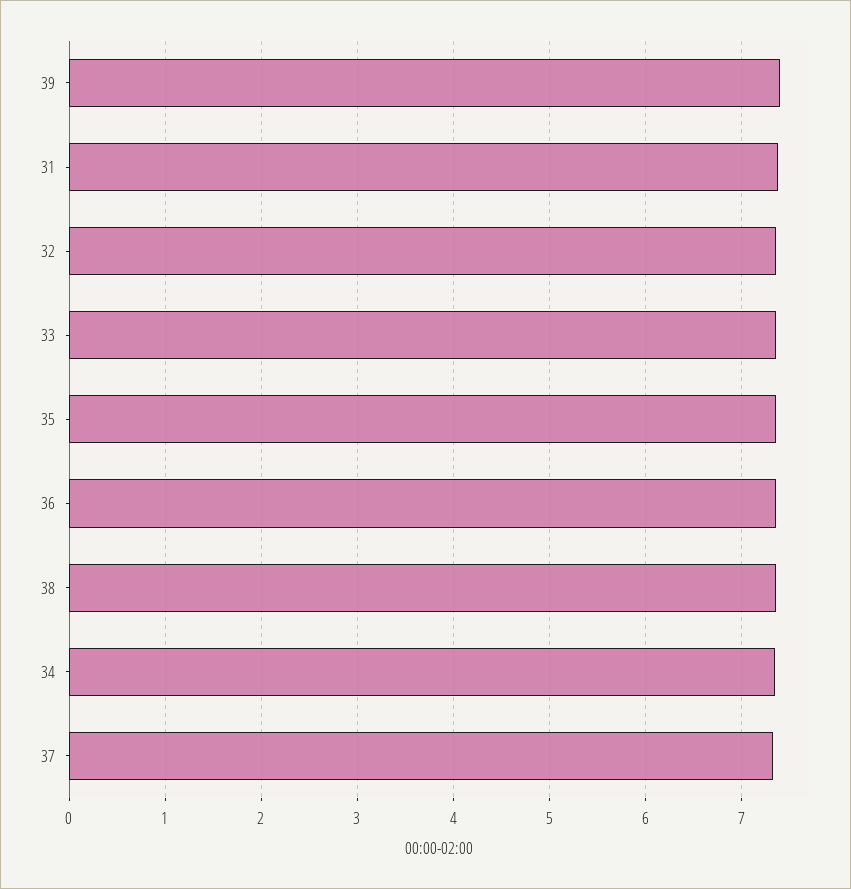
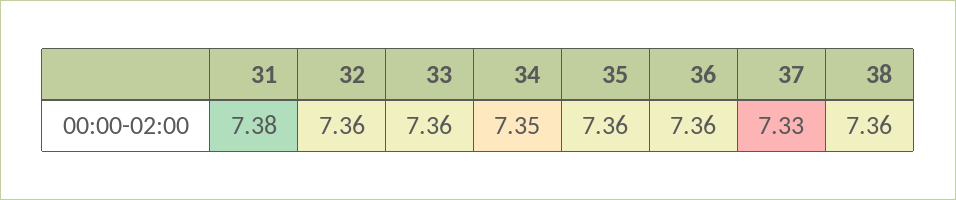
39: 7.4 -> none

